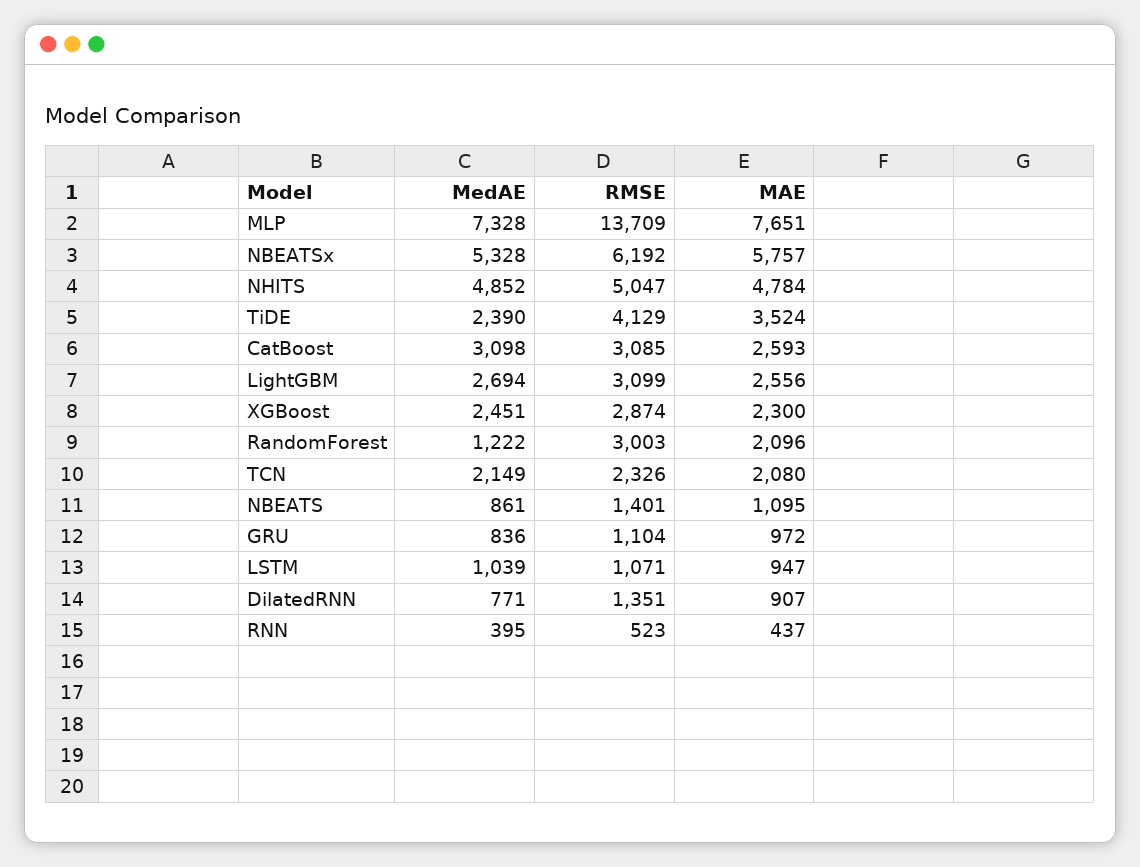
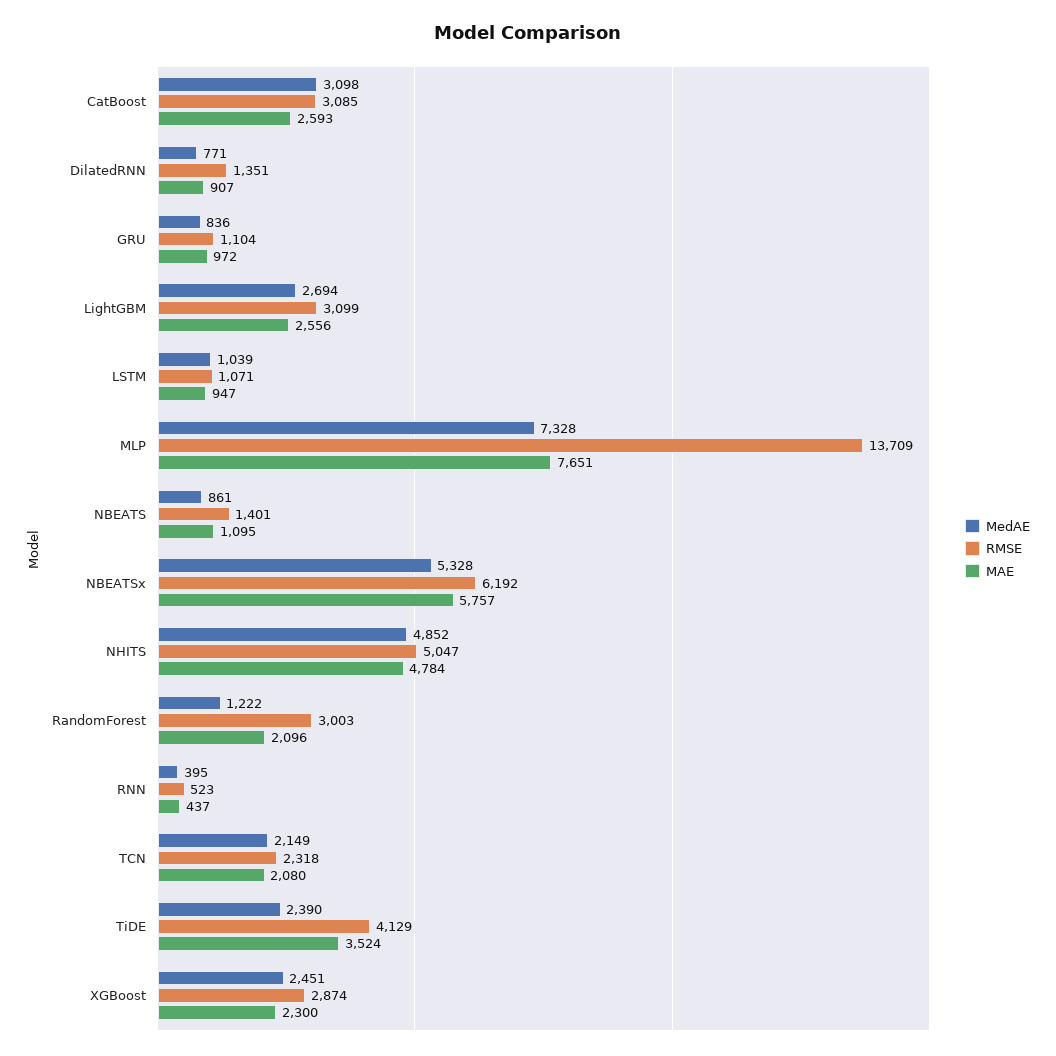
RMSE, TCN: 2326 -> 2318

